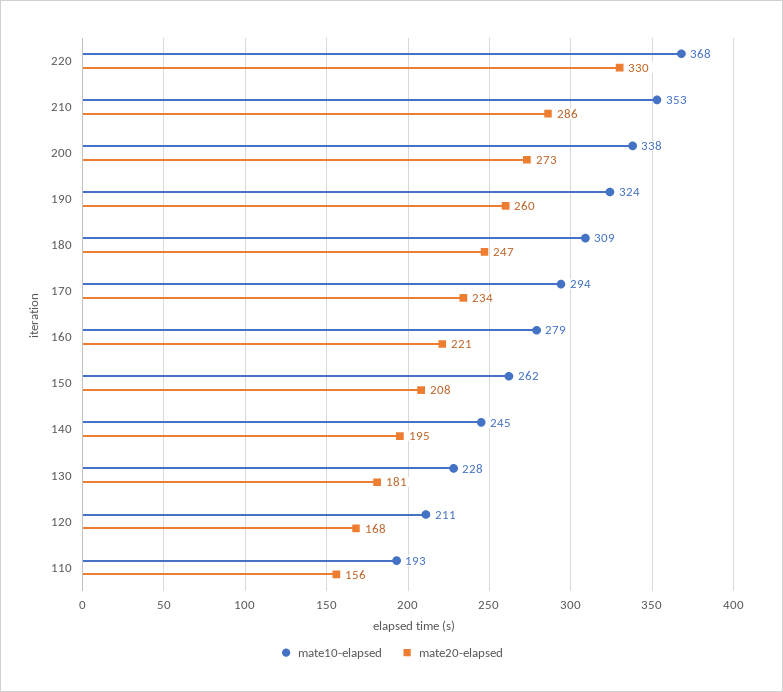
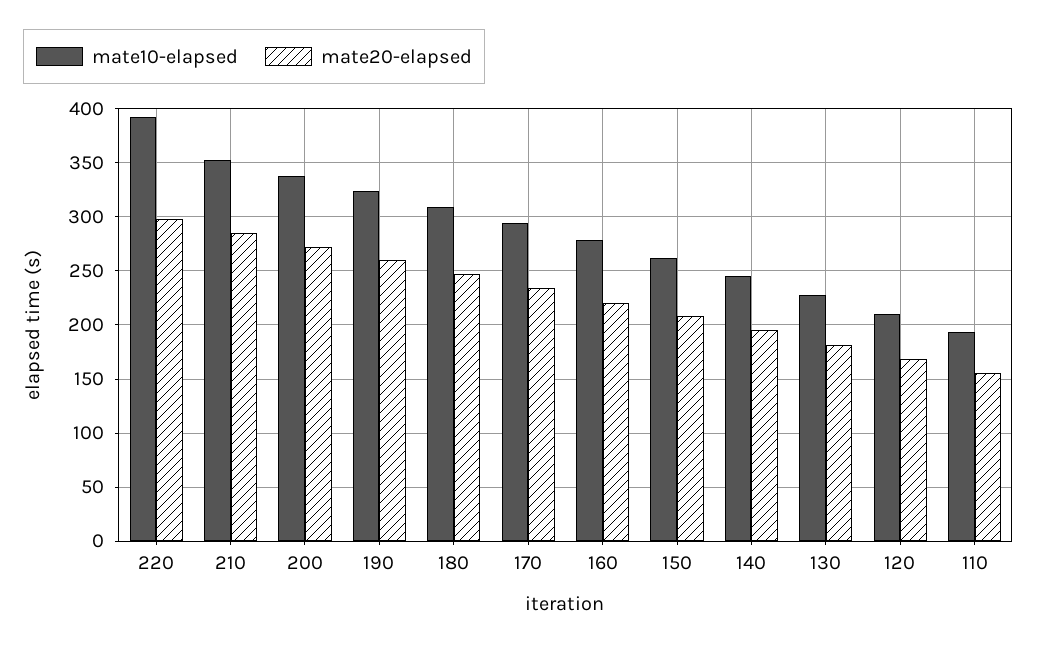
mate10-elapsed, 220: 368 -> 390
mate20-elapsed, 220: 330 -> 300

